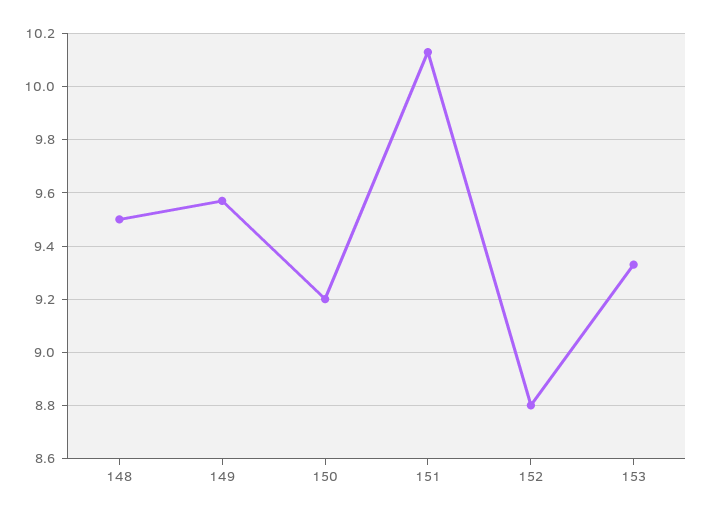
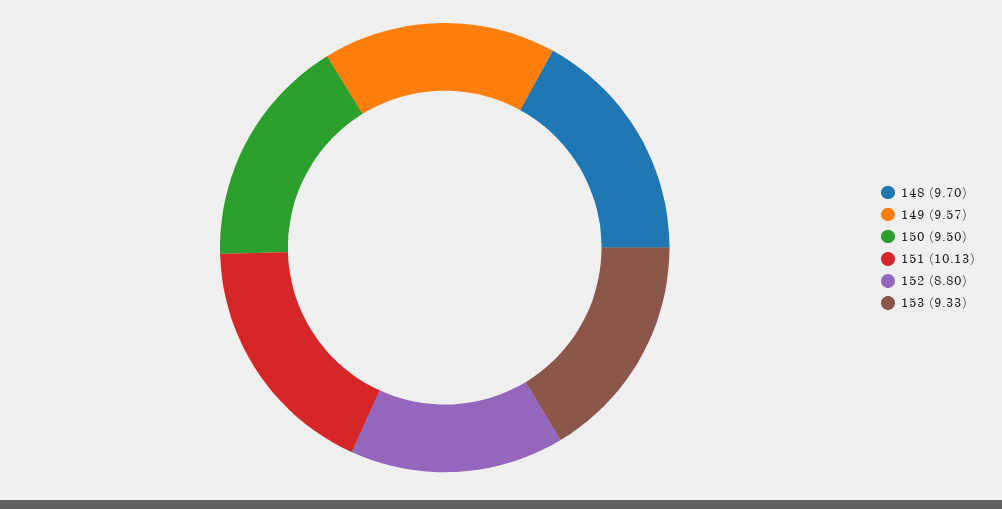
148: 9.5 -> 9.7
150: 9.2 -> 9.5

